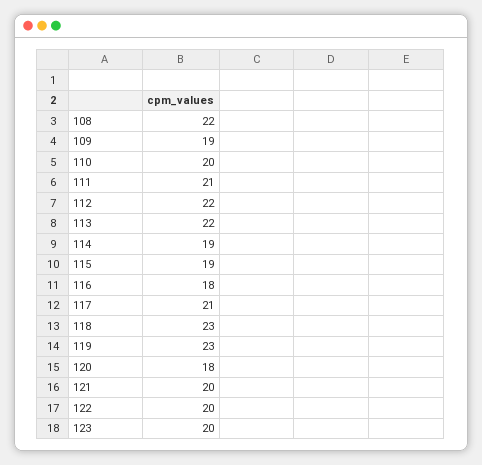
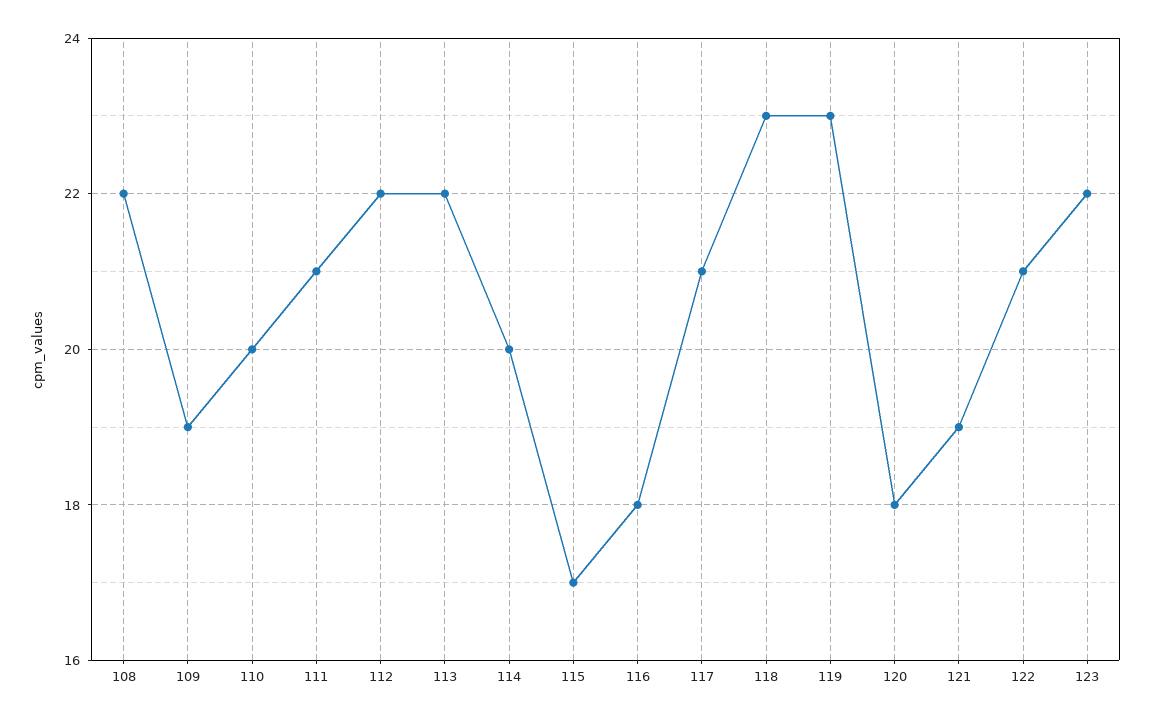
114: 19 -> 20
115: 19 -> 17
121: 20 -> 19
122: 20 -> 21
123: 20 -> 22

